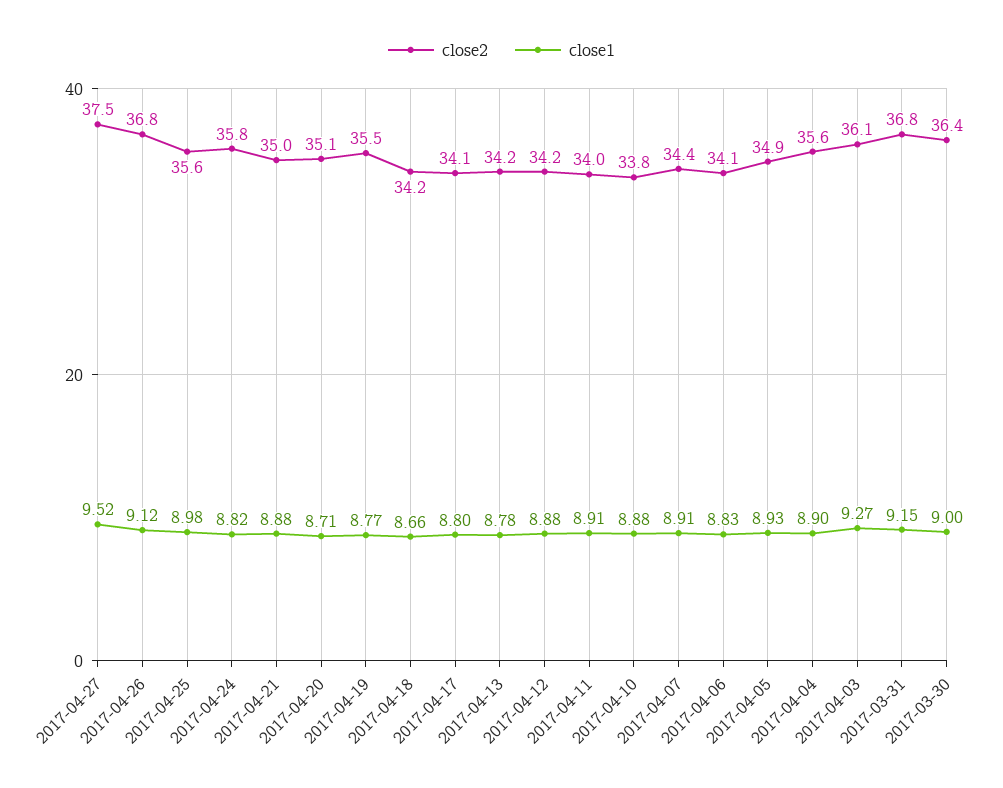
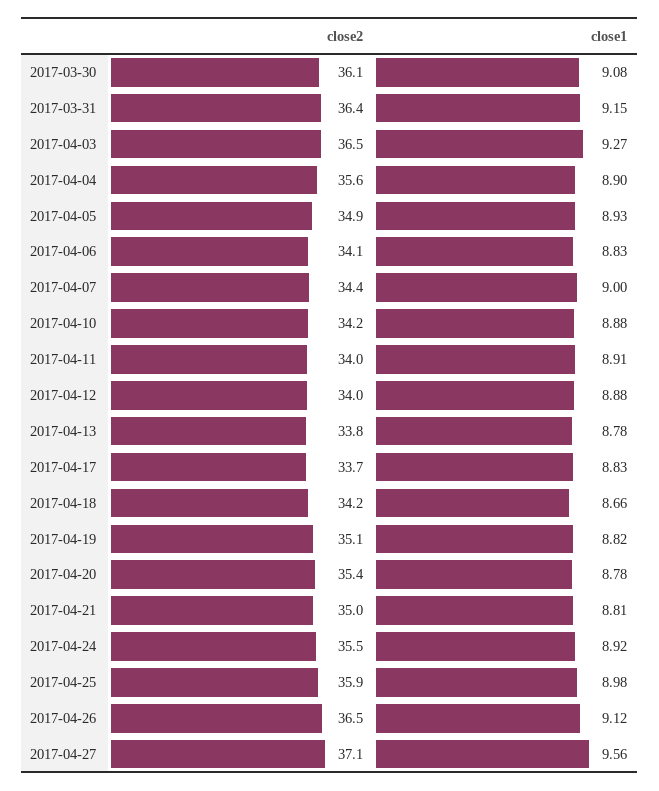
close2, 2017-04-27: 37.5 -> 37.1
close1, 2017-04-27: 9.52 -> 9.56
close2, 2017-04-26: 36.8 -> 36.5
close2, 2017-04-25: 35.6 -> 35.9
close2, 2017-04-24: 35.8 -> 35.5
close1, 2017-04-24: 8.82 -> 8.92
close1, 2017-04-21: 8.88 -> 8.81
close2, 2017-04-20: 35.1 -> 35.4
close1, 2017-04-20: 8.71 -> 8.78
close2, 2017-04-19: 35.5 -> 35.1
close1, 2017-04-19: 8.77 -> 8.82
close2, 2017-04-17: 34.1 -> 33.7
close1, 2017-04-17: 8.8 -> 8.83
close2, 2017-04-13: 34.2 -> 33.8
close2, 2017-04-12: 34.2 -> 34
close2, 2017-04-10: 33.8 -> 34.2
close1, 2017-04-07: 8.91 -> 9
close2, 2017-04-03: 36.1 -> 36.5
close2, 2017-03-31: 36.8 -> 36.4
close2, 2017-03-30: 36.4 -> 36.1
close1, 2017-03-30: 9 -> 9.08

